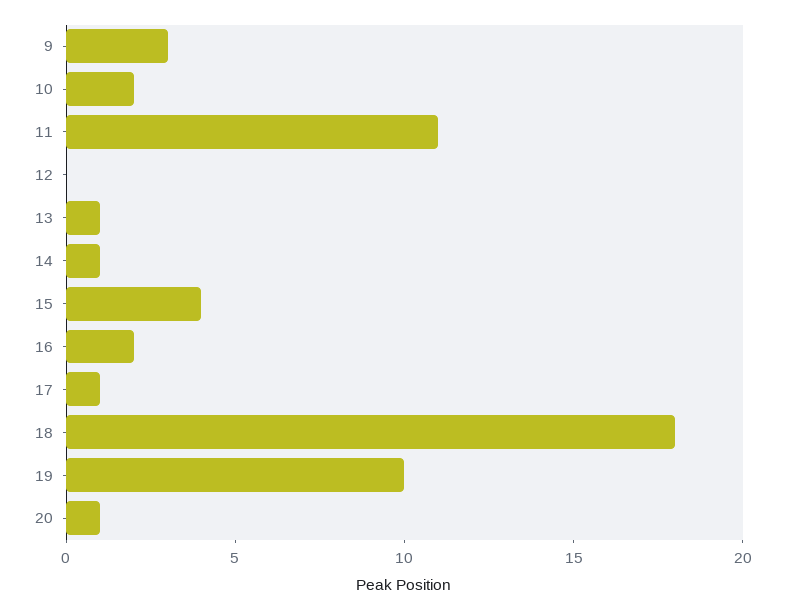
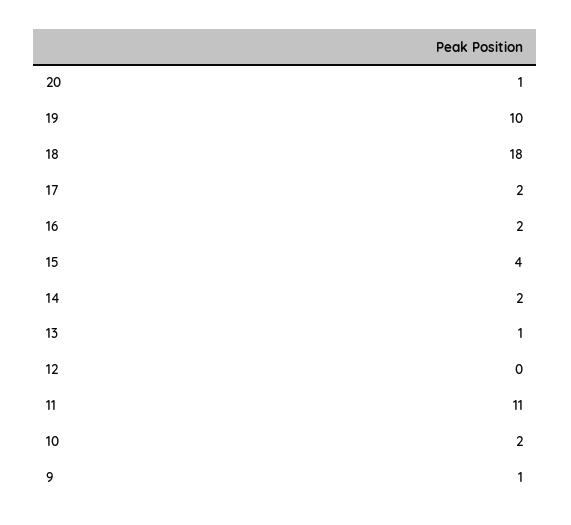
9: 3 -> 1
14: 1 -> 2
17: 1 -> 2

